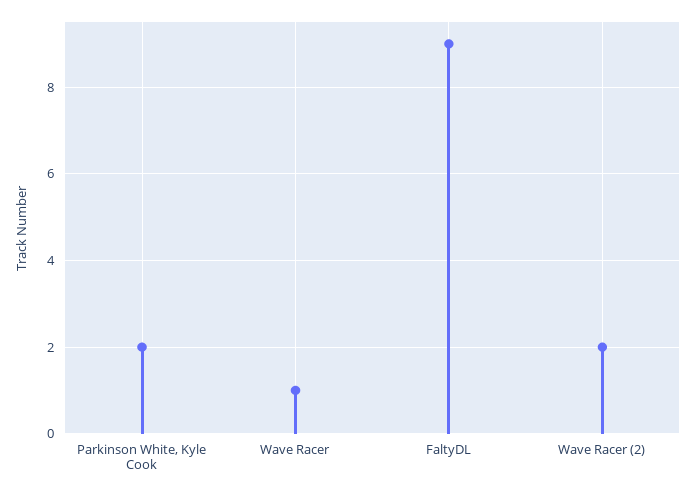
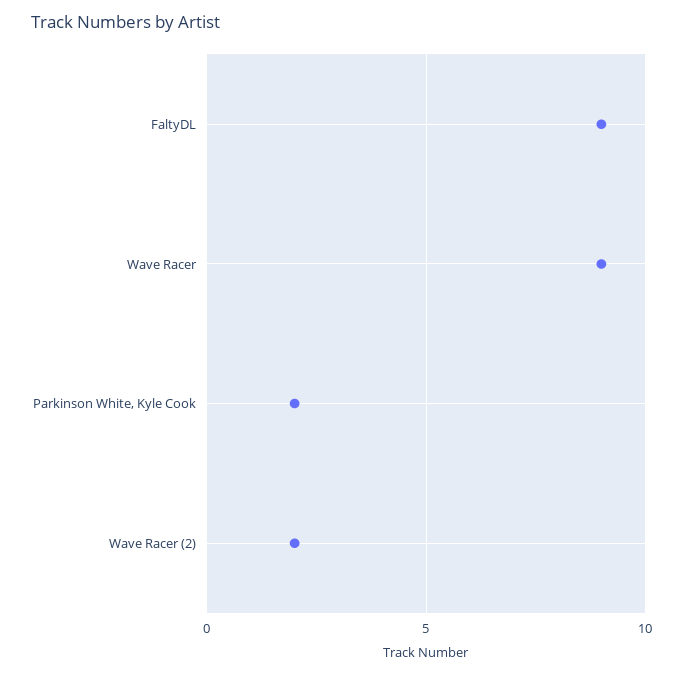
Wave Racer: 1 -> 9

